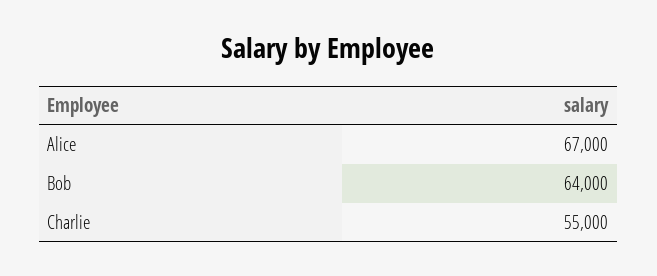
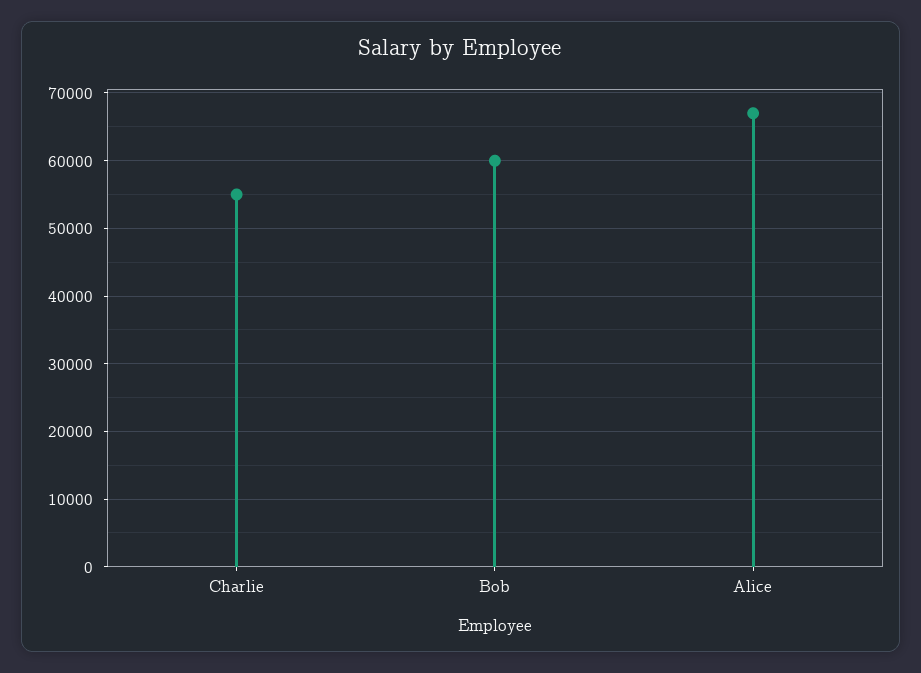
Bob: 64000 -> 60000

